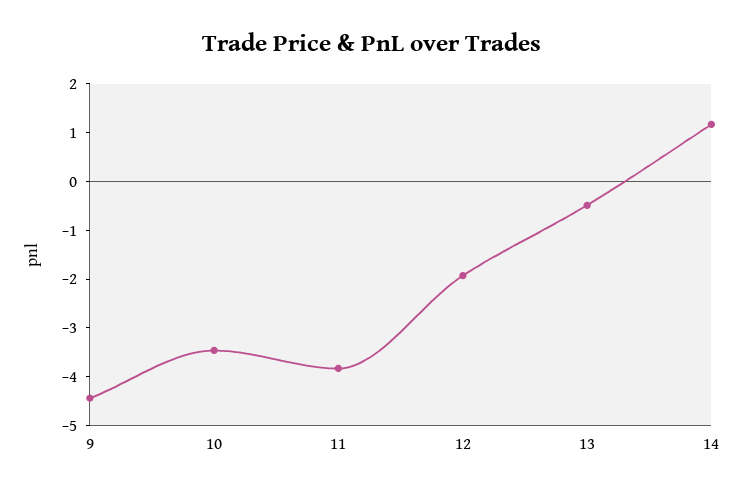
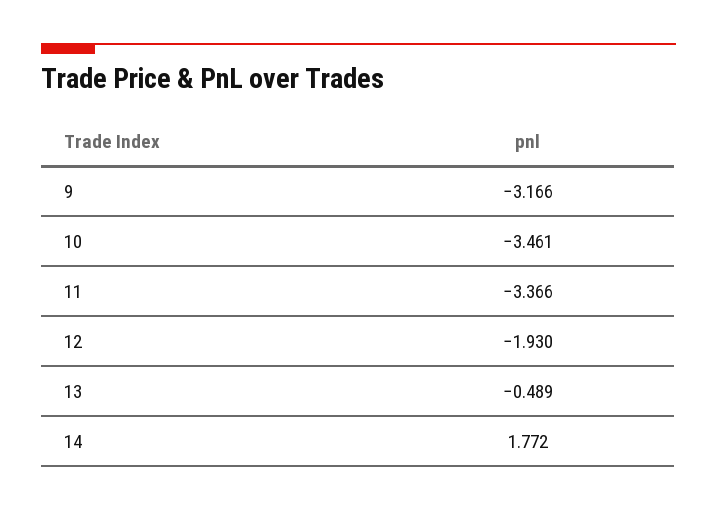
9: -4.4 -> -3.166
11: -3.8 -> -3.366
14: 1.2 -> 1.772

